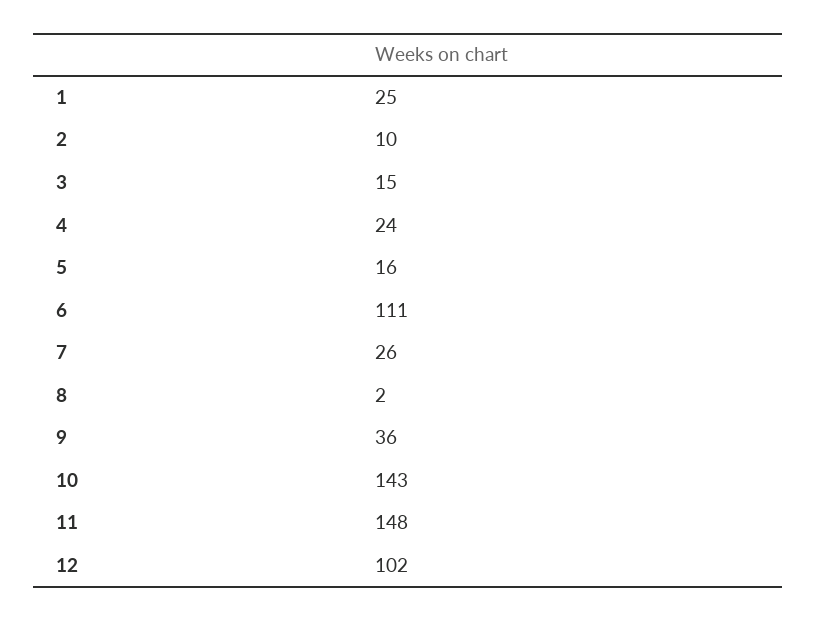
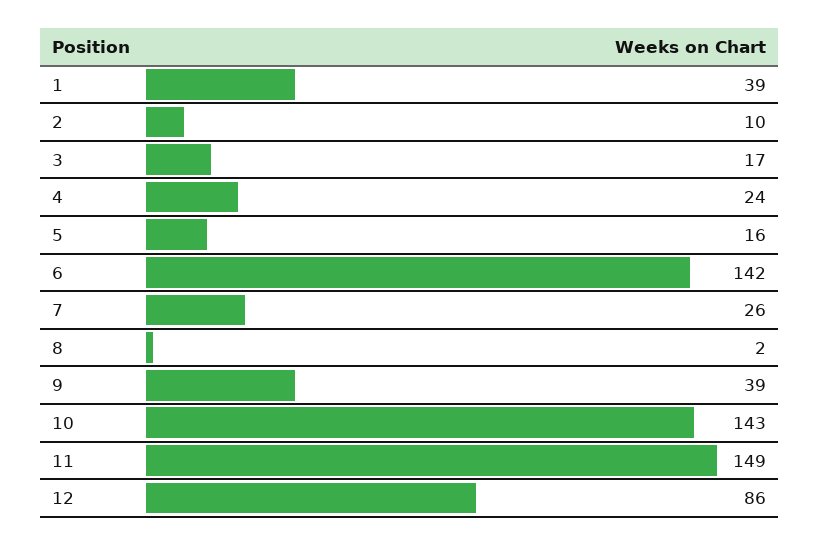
1: 25 -> 39
3: 15 -> 17
6: 111 -> 142
9: 36 -> 39
11: 148 -> 149
12: 102 -> 86

